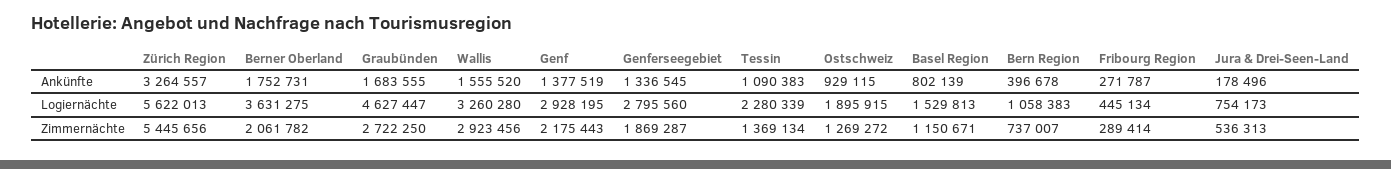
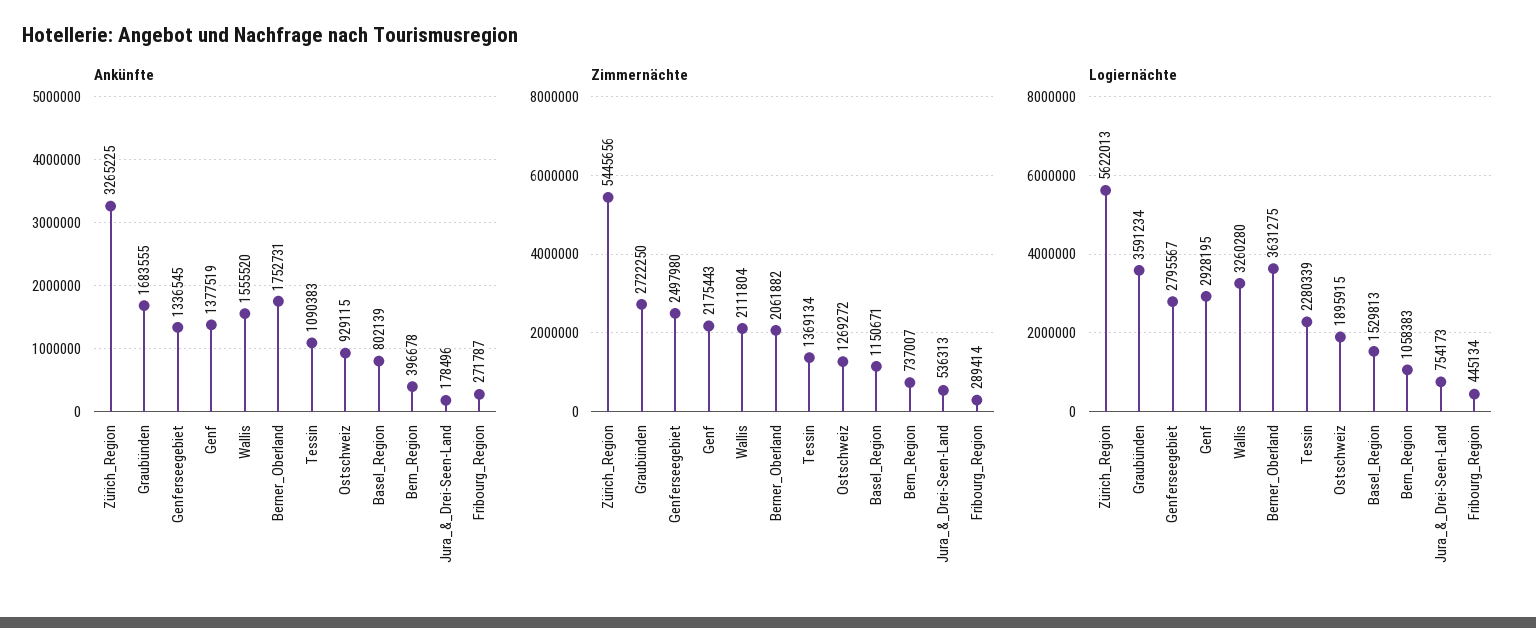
Ankünfte, Zürich Region: 3264557 -> 3265225
Logiernächte, Graubünden: 4627447 -> 3591234
Logiernächte, Genferseegebiet: 2795560 -> 2795567
Zimmernächte, Berner Oberland: 2061782 -> 2061882
Zimmernächte, Wallis: 2923456 -> 2111804
Zimmernächte, Genferseegebiet: 1869287 -> 2497980

